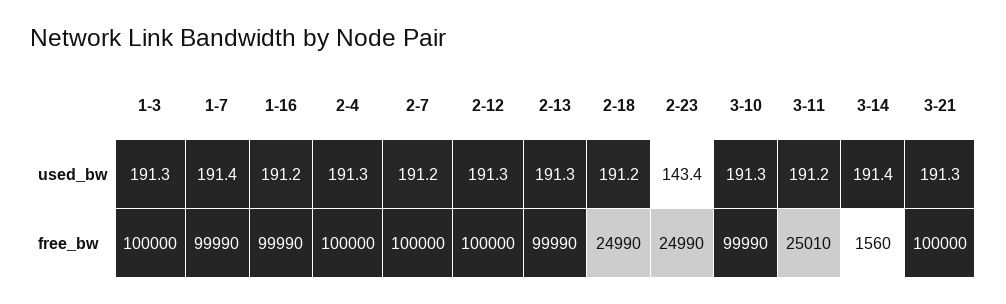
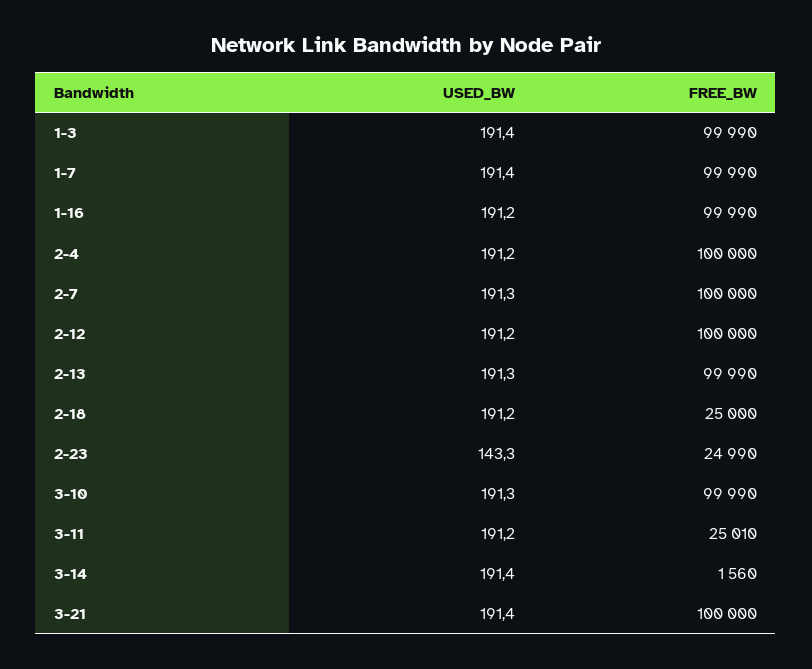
1-3, used_bw: 191.3 -> 191.4
2-4, used_bw: 191.3 -> 191.2
2-7, used_bw: 191.2 -> 191.3
2-12, used_bw: 191.3 -> 191.2
2-23, used_bw: 143.4 -> 143.3
3-21, used_bw: 191.3 -> 191.4
1-3, free_bw: 100000 -> 99990
2-18, free_bw: 24990 -> 25000

